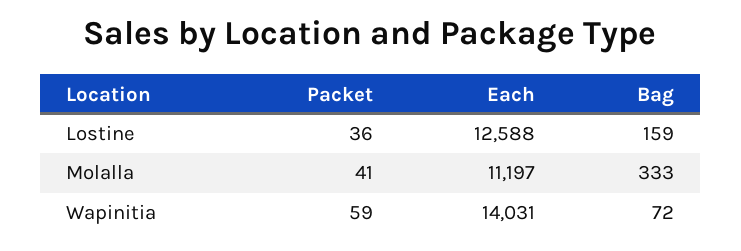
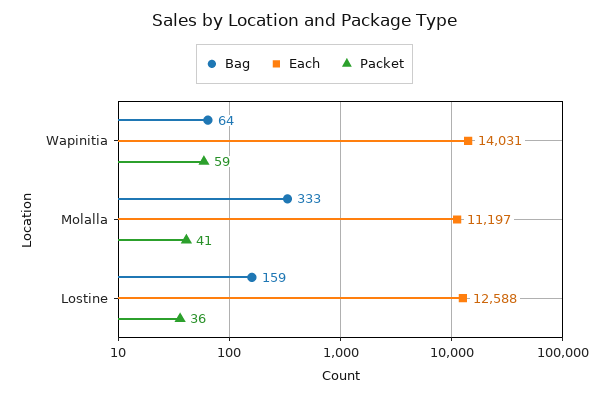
Bag, Wapinitia: 72 -> 64

